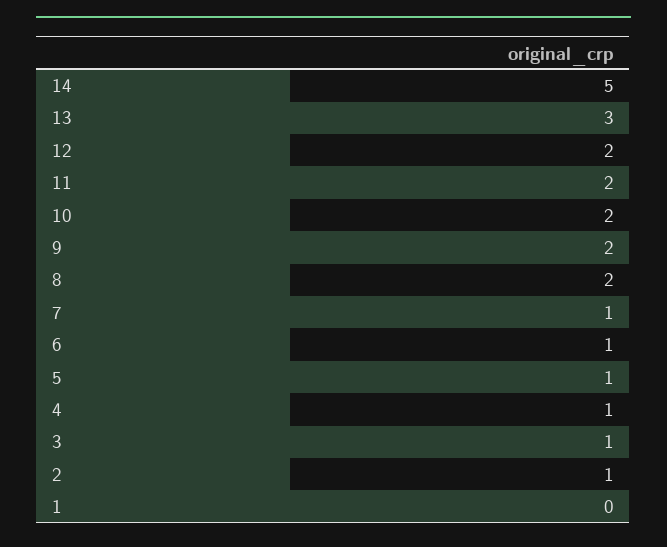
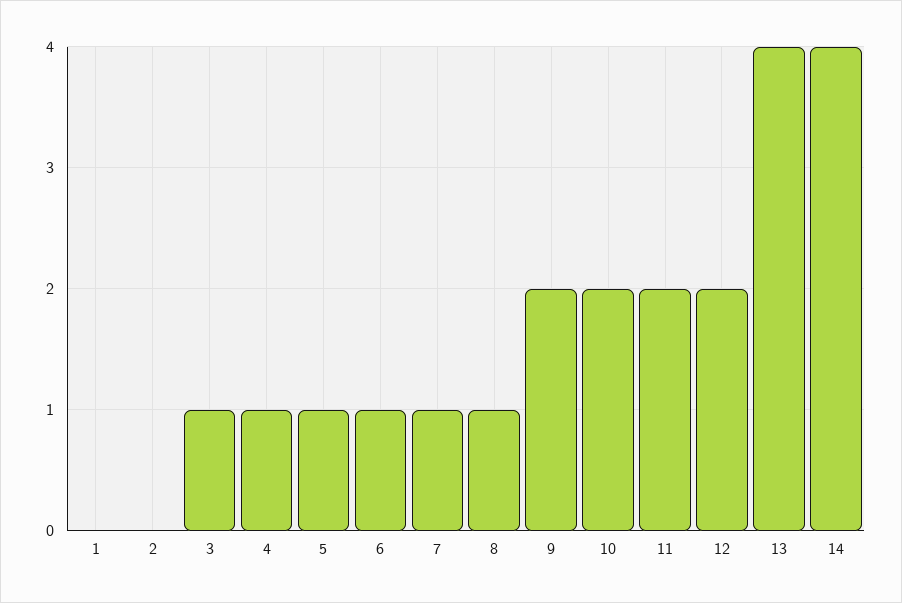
14: 5 -> 4
13: 3 -> 4
8: 2 -> 1
2: 1 -> 0

